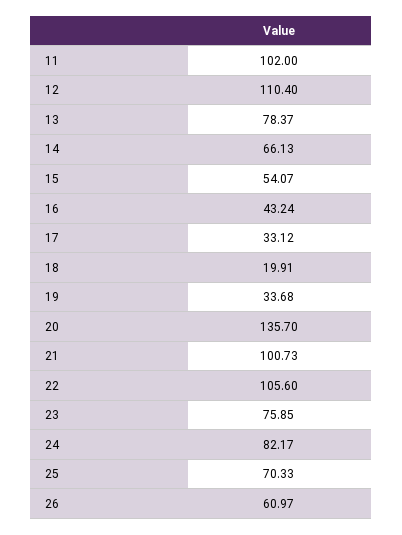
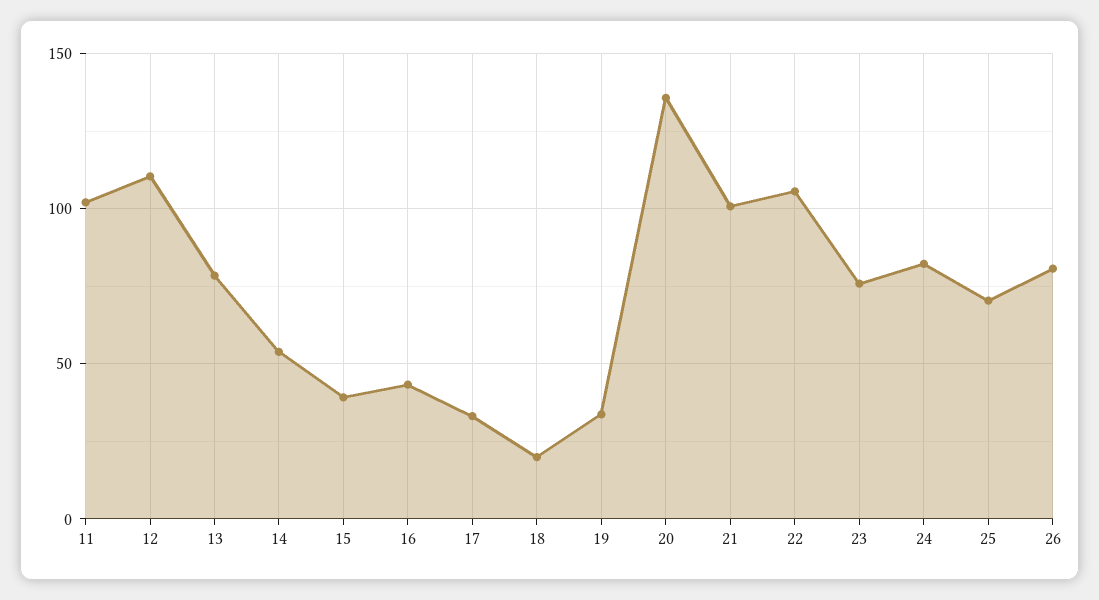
14: 66.13 -> 55
15: 54.07 -> 40
26: 60.97 -> 80

